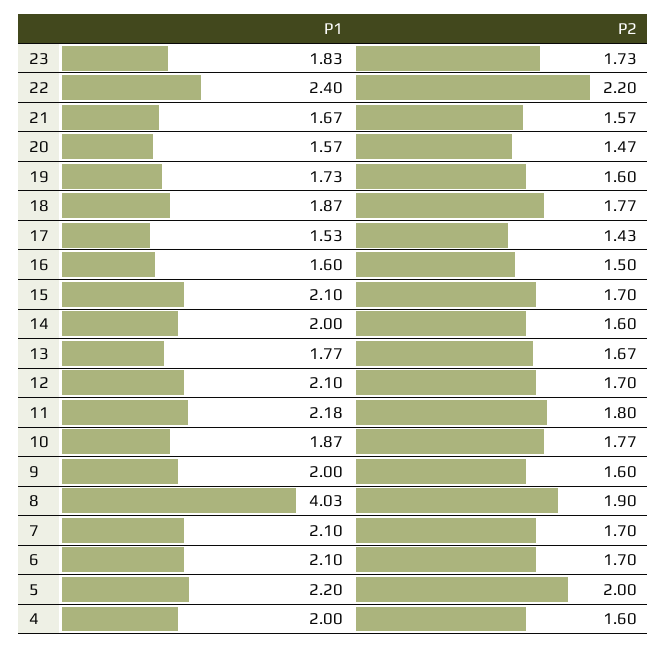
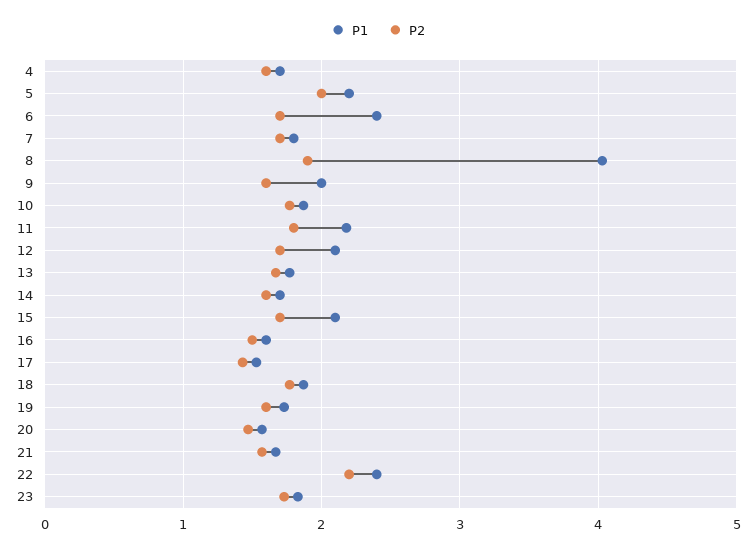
P1, 14: 2 -> 1.7
P1, 7: 2.1 -> 1.8
P1, 6: 2.1 -> 2.4
P1, 4: 2 -> 1.7

